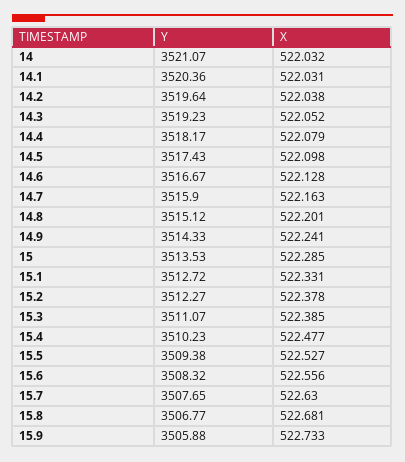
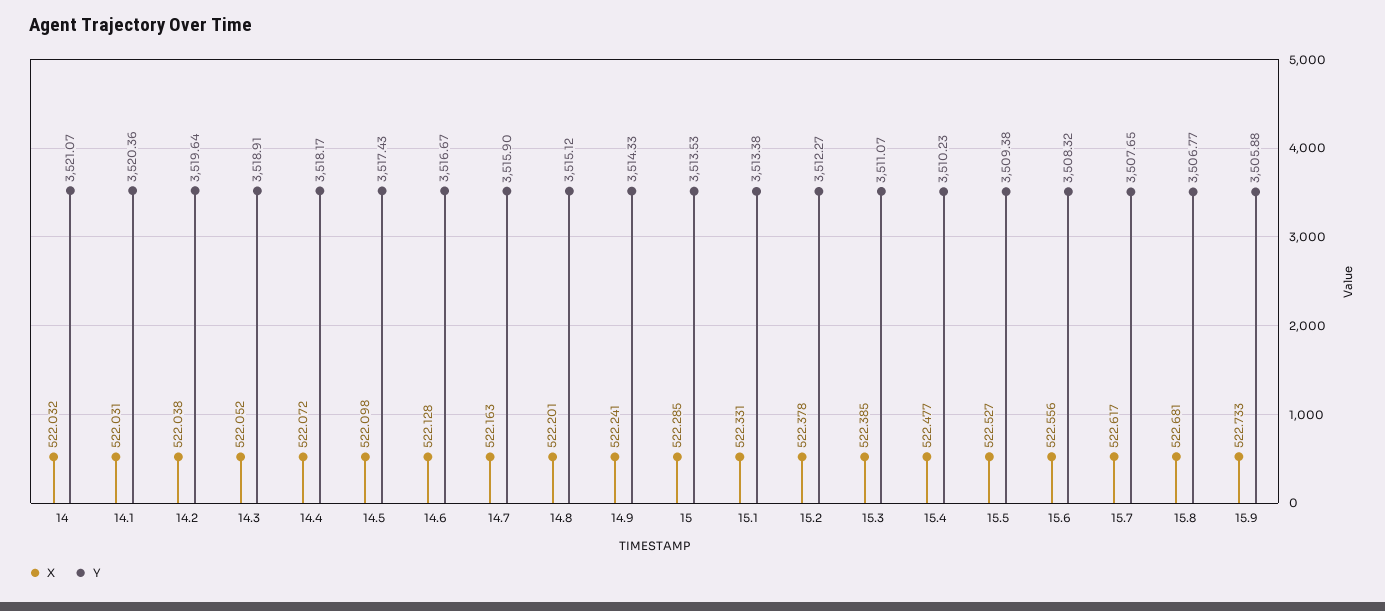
Y, 14.3: 3519.23 -> 3518.91
X, 14.4: 522.079 -> 522.072
Y, 15.1: 3512.72 -> 3513.38
X, 15.7: 522.63 -> 522.617

